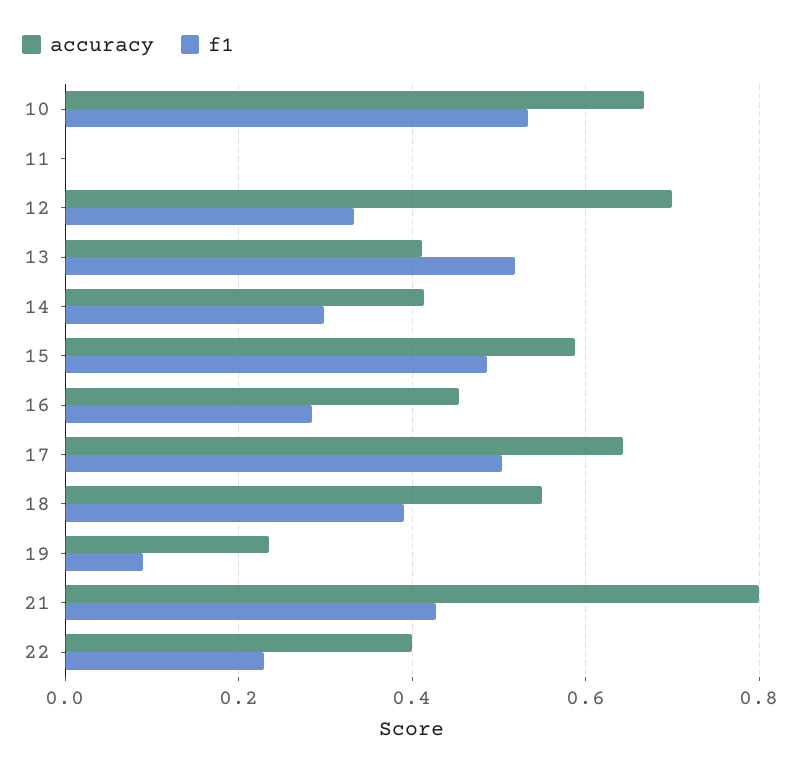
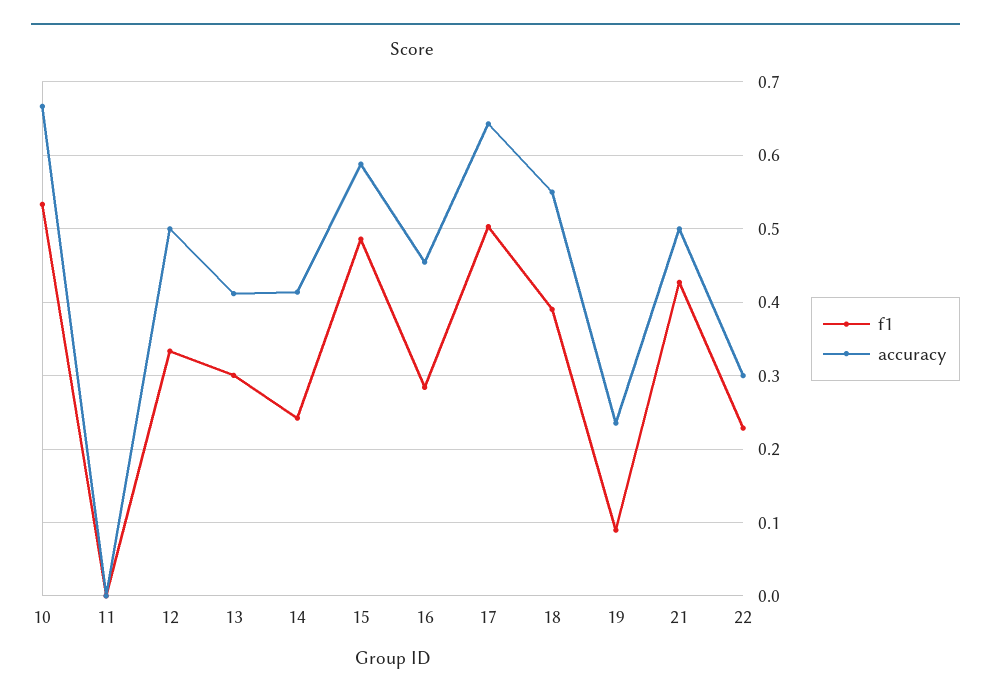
accuracy, 12: 0.7 -> 0.5
f1, 13: 0.52 -> 0.3
f1, 14: 0.3 -> 0.24
accuracy, 21: 0.8 -> 0.5
accuracy, 22: 0.4 -> 0.3

